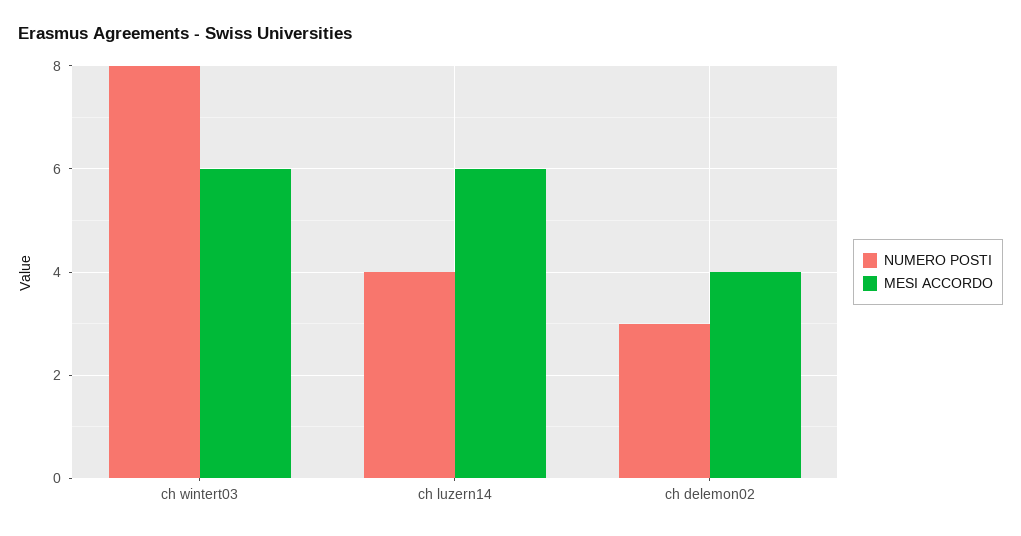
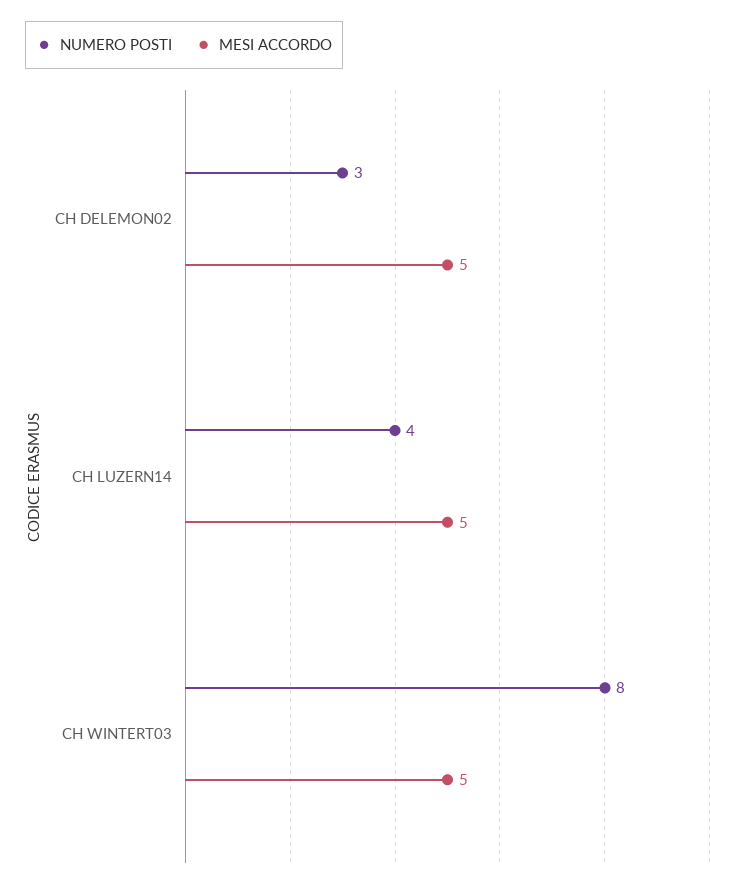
MESI ACCORDO, ch wintert03: 6 -> 5
MESI ACCORDO, ch luzern14: 6 -> 5
MESI ACCORDO, ch delemon02: 4 -> 5

